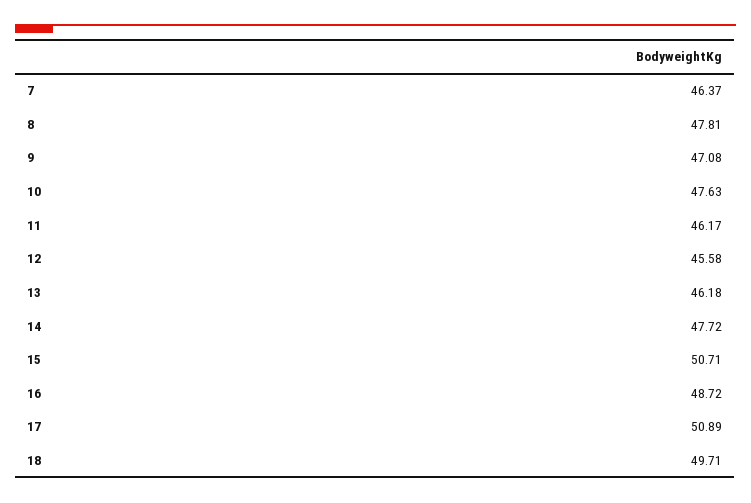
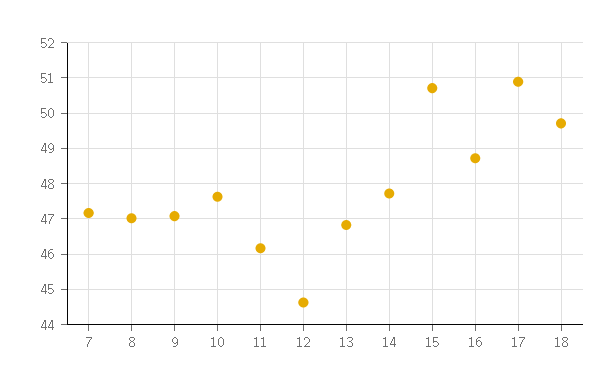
7: 46.37 -> 47.2
8: 47.81 -> 47
12: 45.58 -> 44.6
13: 46.18 -> 46.8

